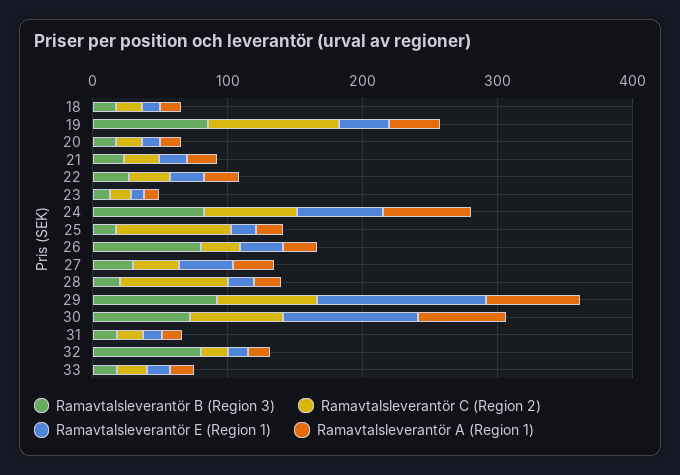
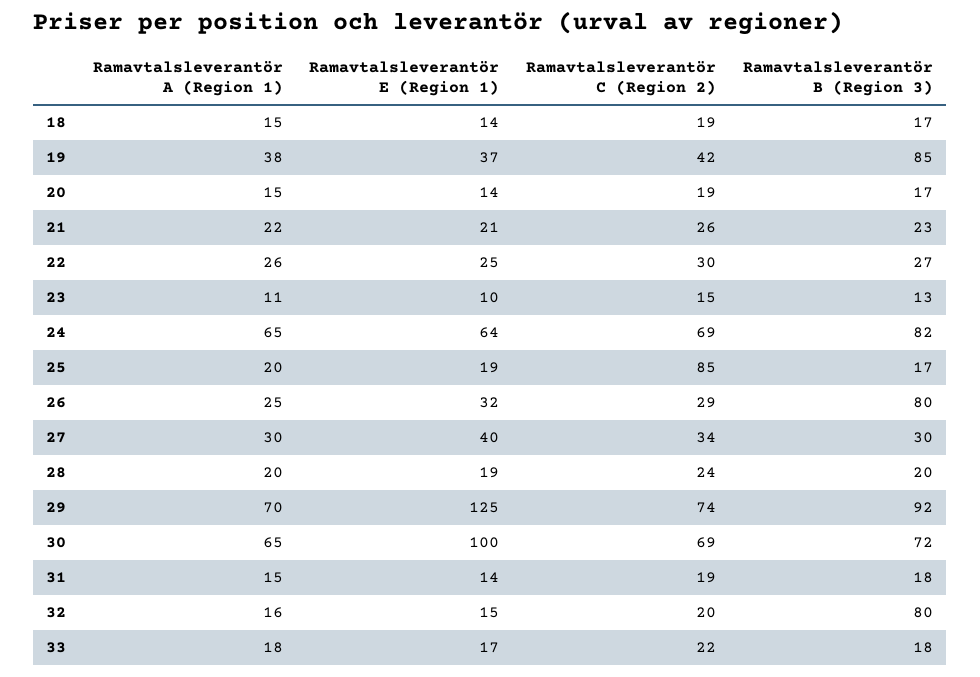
Ramavtalsleverantör C (Region 2), 19: 100 -> 42
Ramavtalsleverantör C (Region 2), 28: 80 -> 24

